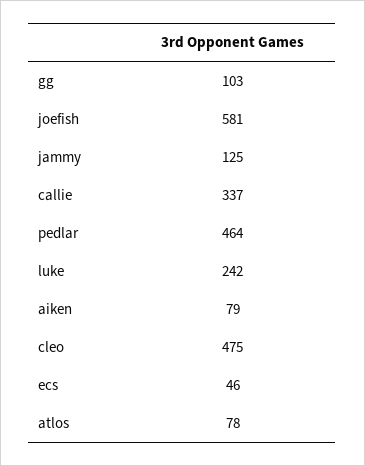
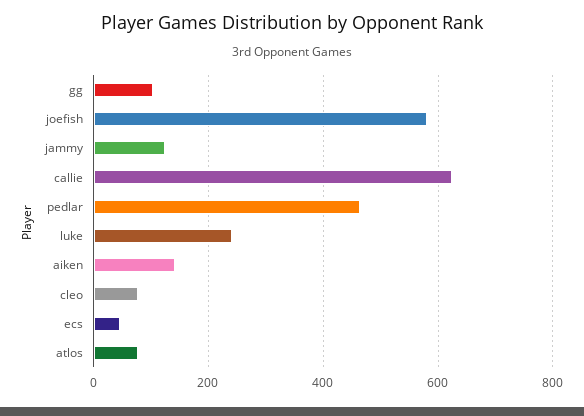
callie: 337 -> 620
aiken: 79 -> 140
cleo: 475 -> 80

